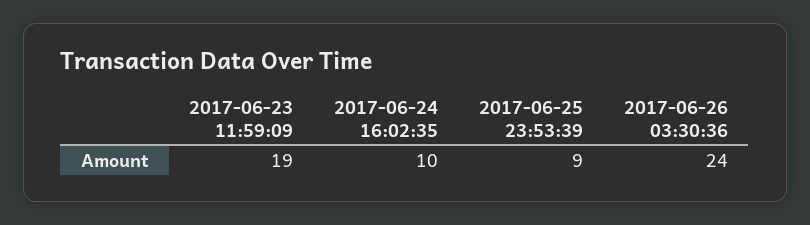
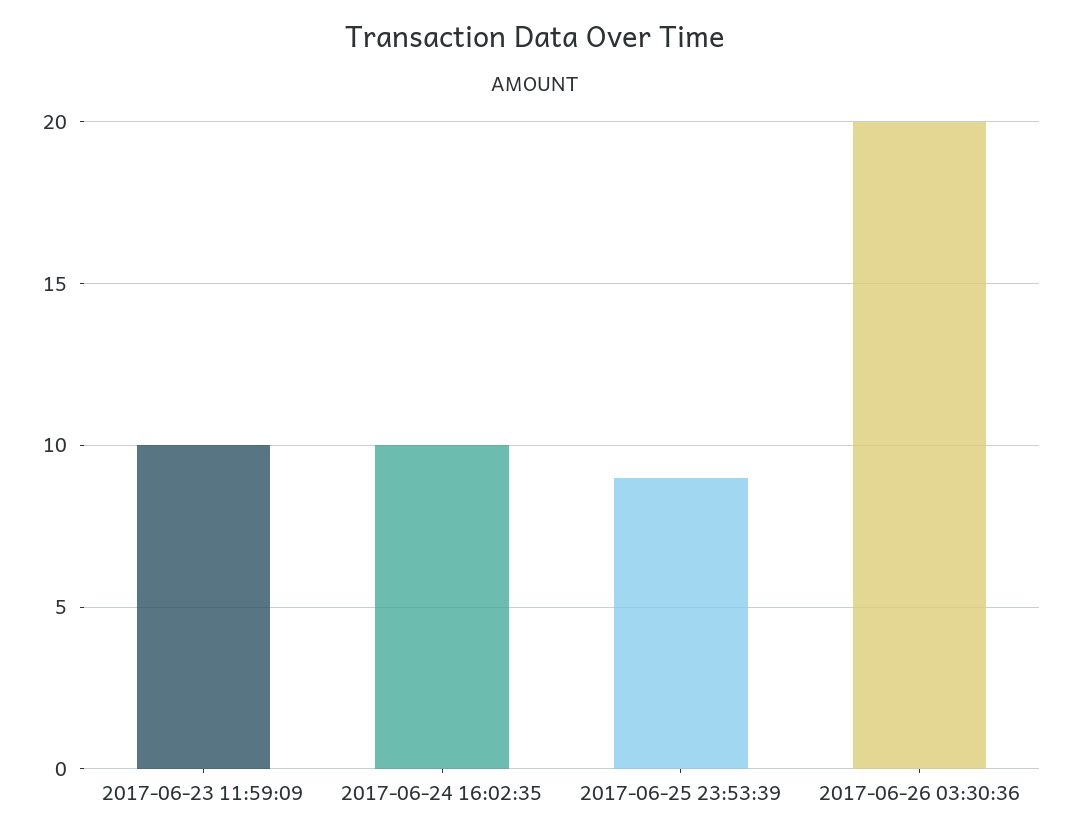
2017-06-23 11:59:09: 19 -> 10
2017-06-26 03:30:36: 24 -> 20

